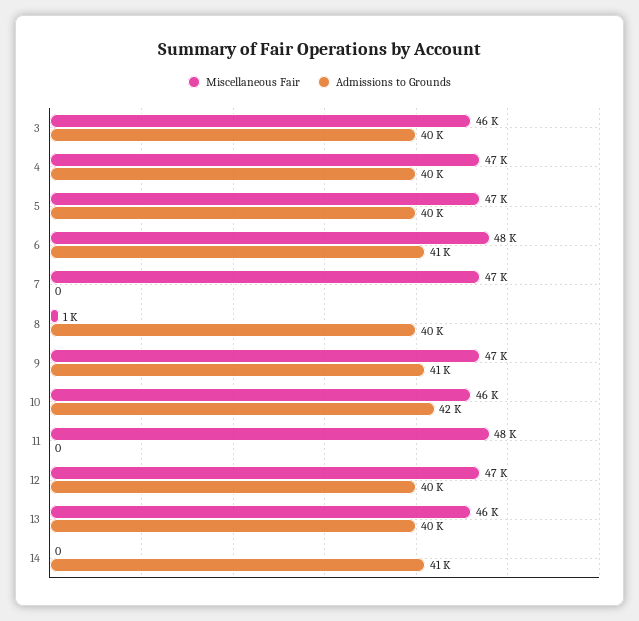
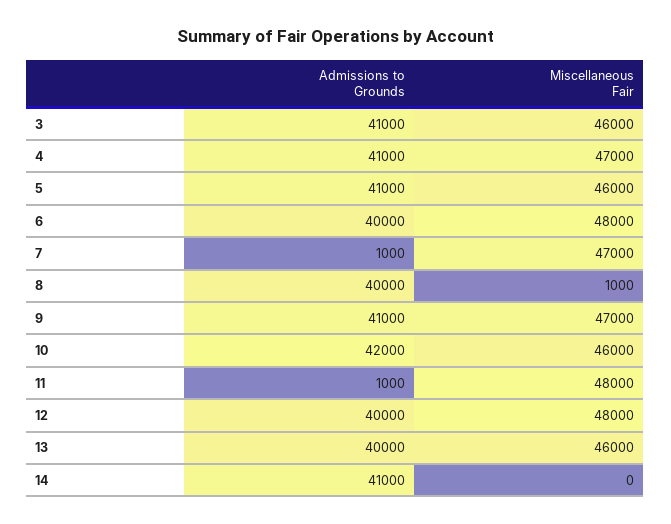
Admissions to Grounds, 3: 40000 -> 41000
Admissions to Grounds, 4: 40000 -> 41000
Miscellaneous Fair, 5: 47000 -> 46000
Admissions to Grounds, 5: 40000 -> 41000
Admissions to Grounds, 6: 41000 -> 40000
Admissions to Grounds, 7: 0 -> 1000
Admissions to Grounds, 11: 0 -> 1000
Miscellaneous Fair, 12: 47000 -> 48000

